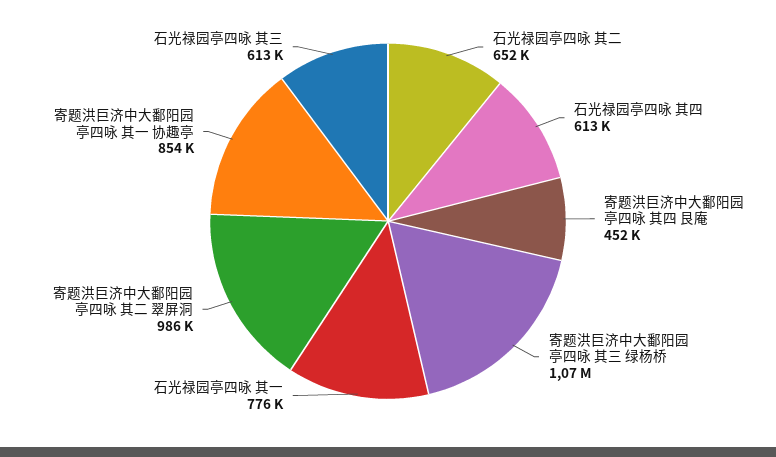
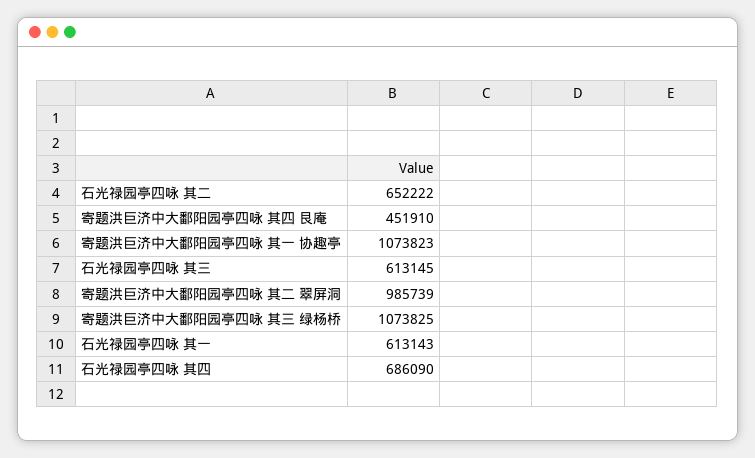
石光禄园亭四咏 其四: 613000 -> 686090
石光禄园亭四咏 其一: 776000 -> 613143
寄题洪巨济中大鄱阳园亭四咏 其一 协趣亭: 854000 -> 1073823

